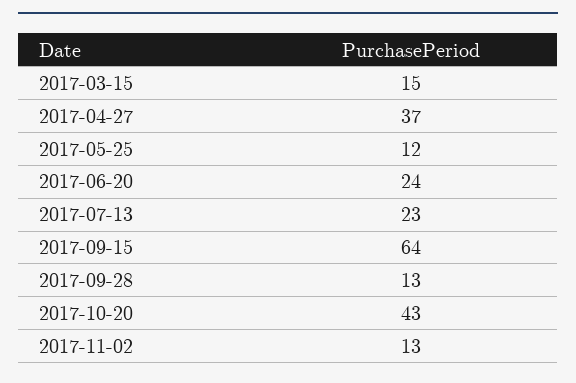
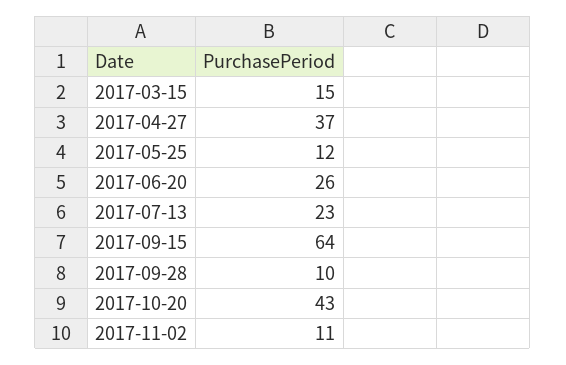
2017-06-20: 24 -> 26
2017-09-28: 13 -> 10
2017-11-02: 13 -> 11

